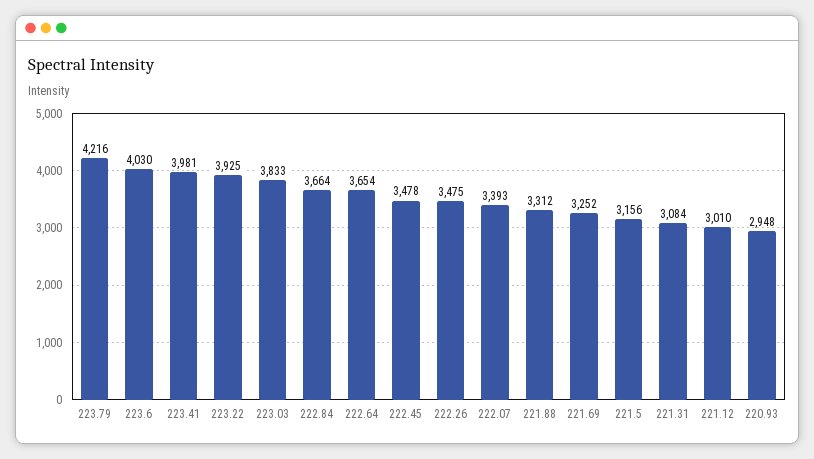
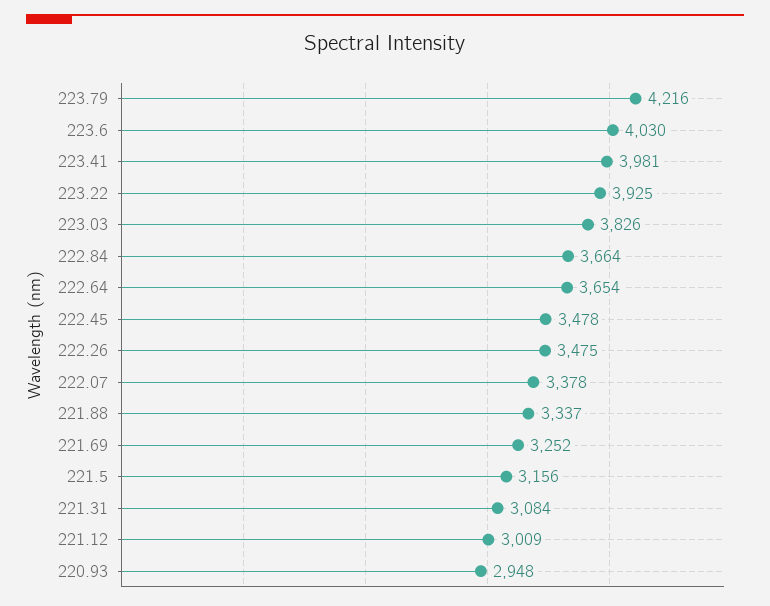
223.03: 3833 -> 3826
222.07: 3393 -> 3378
221.88: 3312 -> 3337
221.12: 3010 -> 3009

